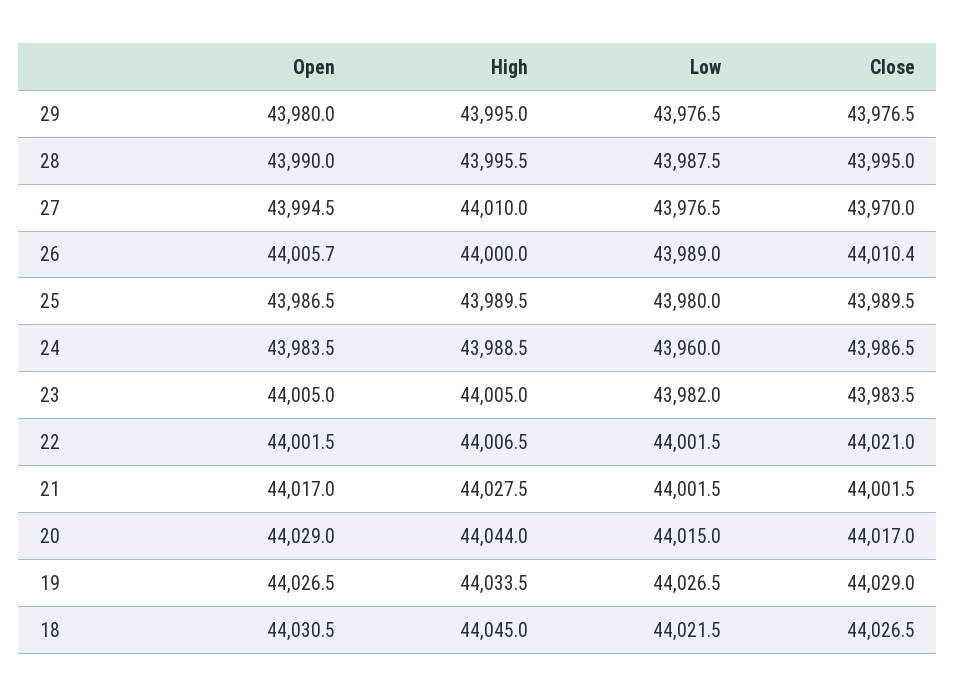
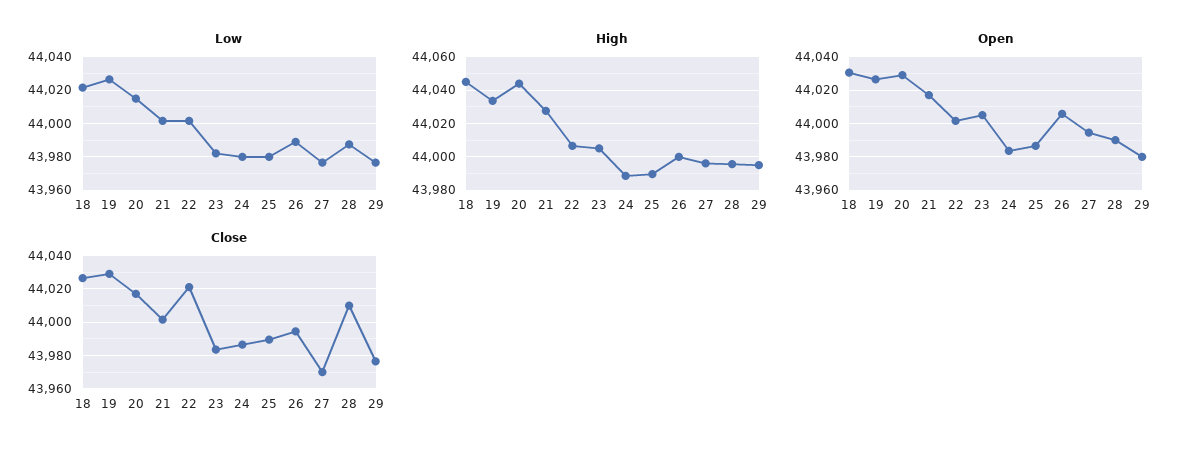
Close, 28: 43995 -> 44010
High, 27: 44010 -> 43995
Close, 26: 44010.4 -> 43995
Low, 24: 43960 -> 43980

